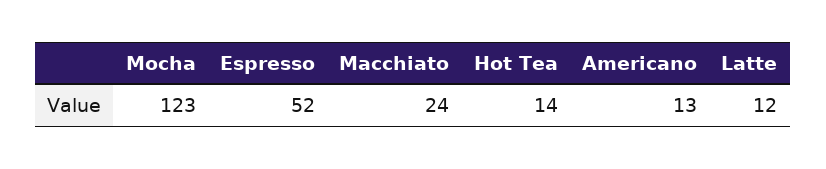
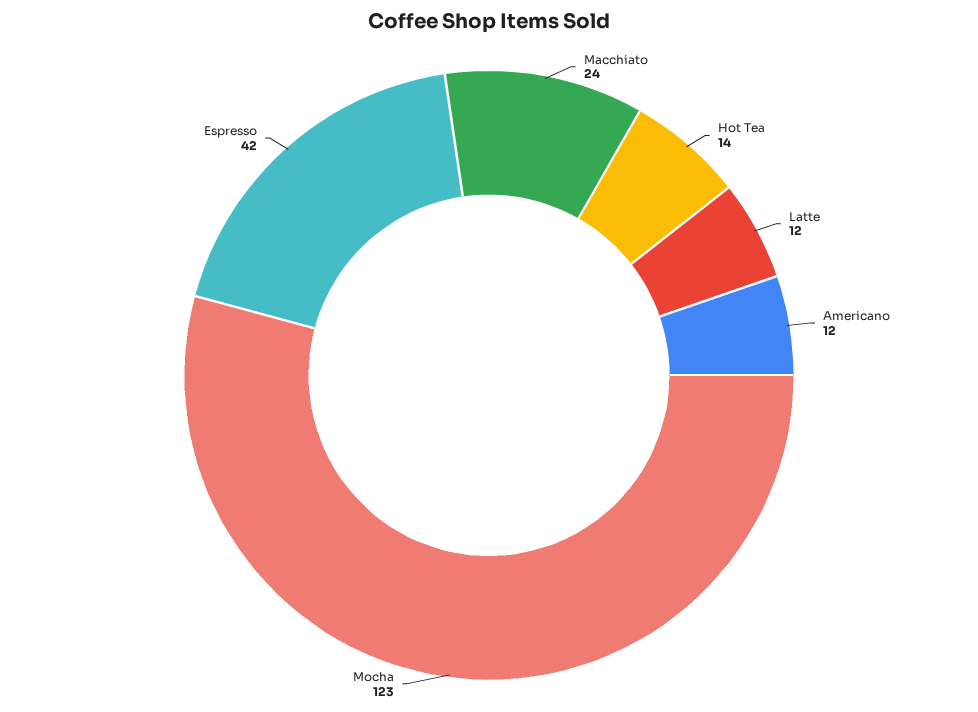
Espresso: 52 -> 42
Americano: 13 -> 12

